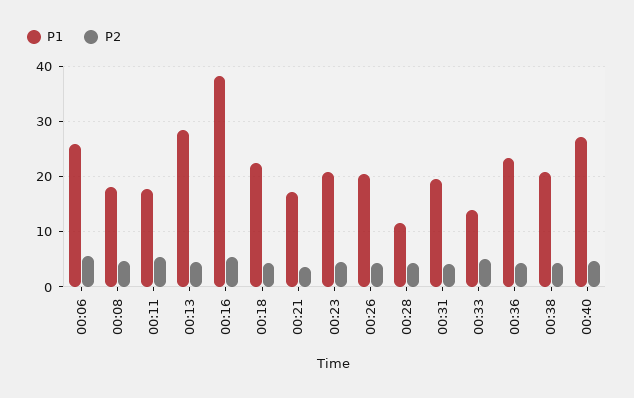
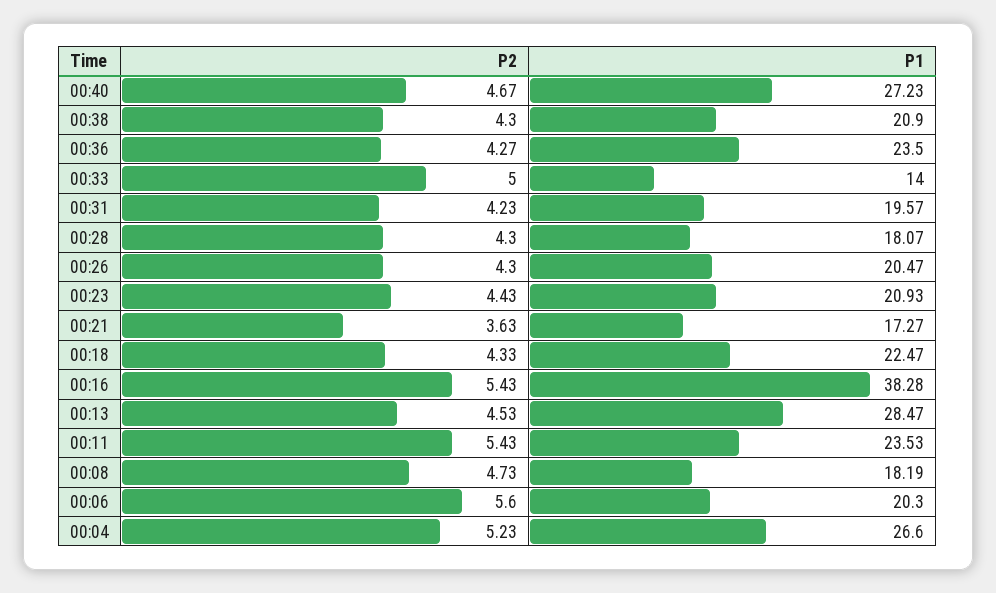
P1, 00:06: 26 -> 20.3
P1, 00:11: 18 -> 23.53
P1, 00:28: 12 -> 18.07
P2, 00:04: none -> 5.23
P1, 00:04: none -> 26.6

